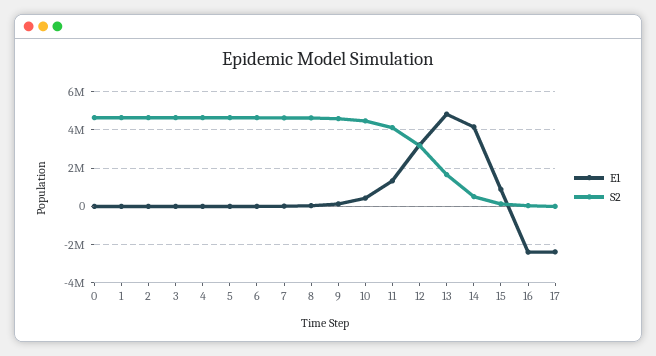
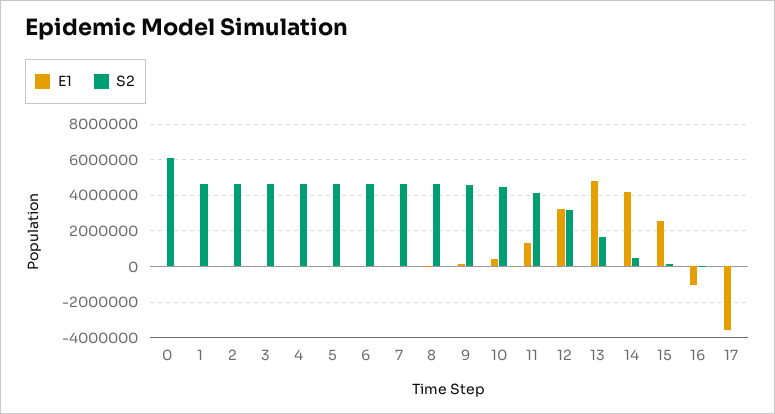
S2, 0: 4500000 -> 6000000
E1, 15: 1000000 -> 2500000
E1, 16: -2500000 -> -1000000
E1, 17: -2500000 -> -3500000

